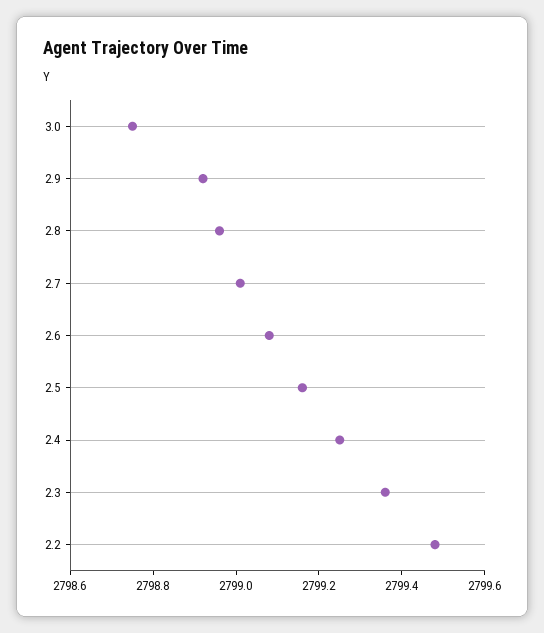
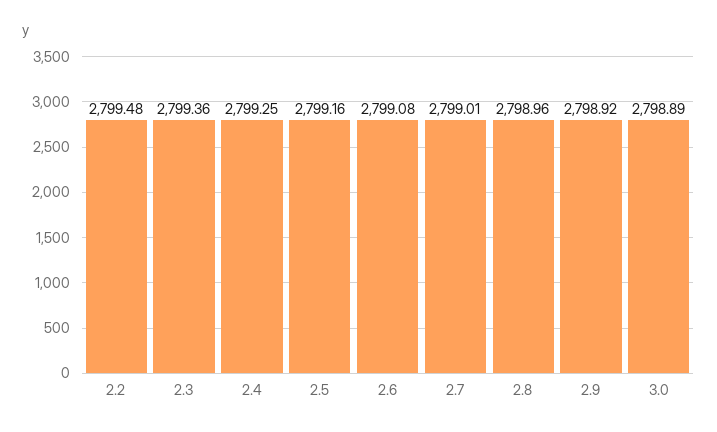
3.0: 2798.75 -> 2798.89

